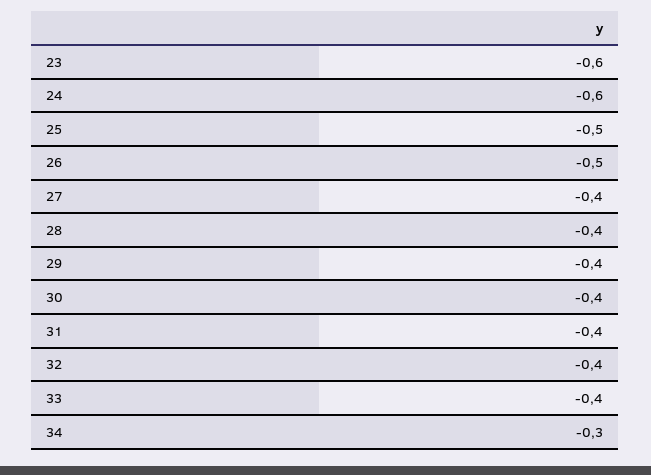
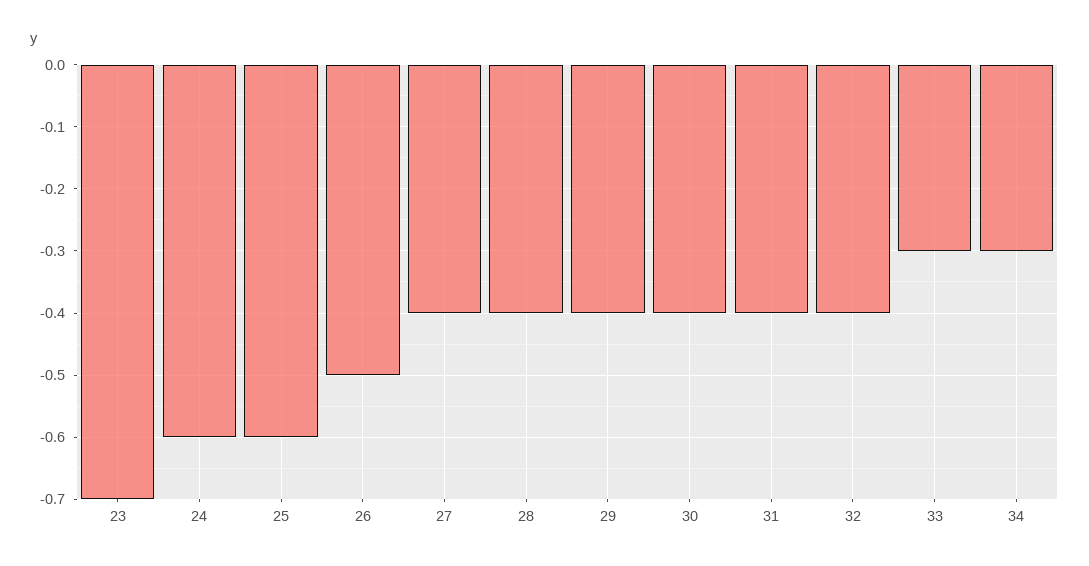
23: -0.6 -> -0.7
25: -0.5 -> -0.6
33: -0.4 -> -0.3

